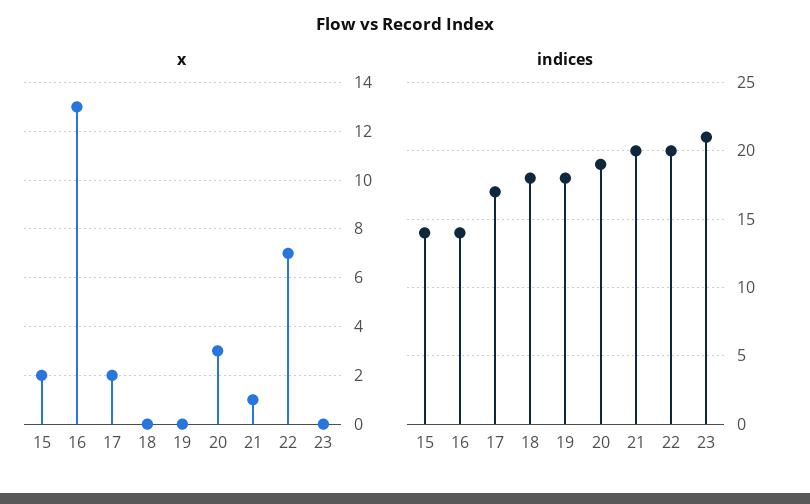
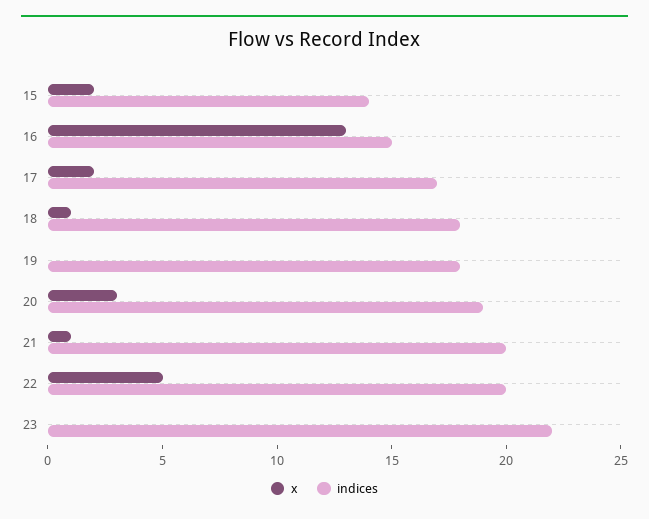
x, 18: 0 -> 1
x, 22: 7 -> 5
indices, 16: 14 -> 15
indices, 23: 21 -> 22

